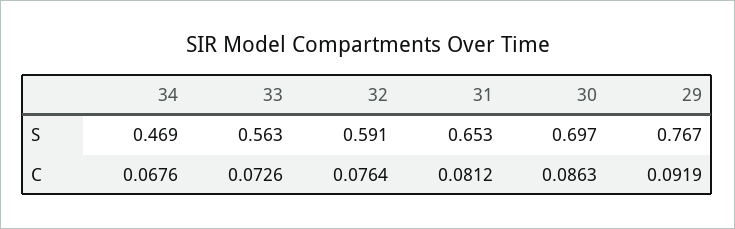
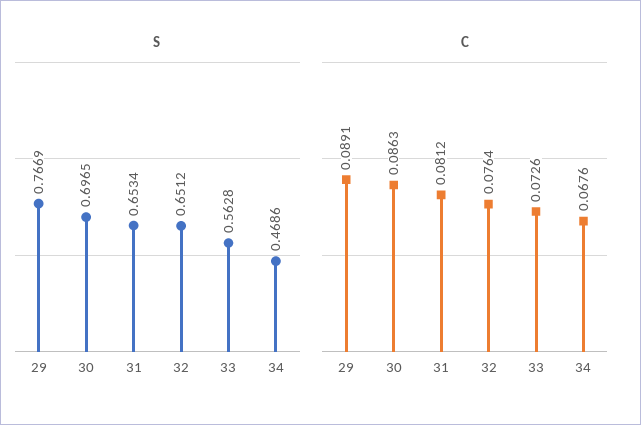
S, 32: 0.591 -> 0.6512
C, 29: 0.0919 -> 0.0891

